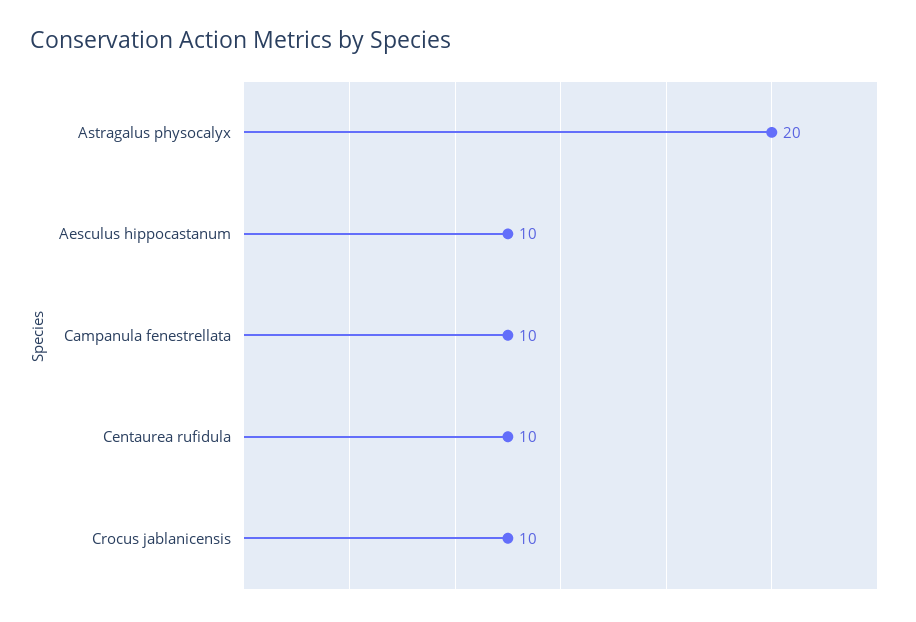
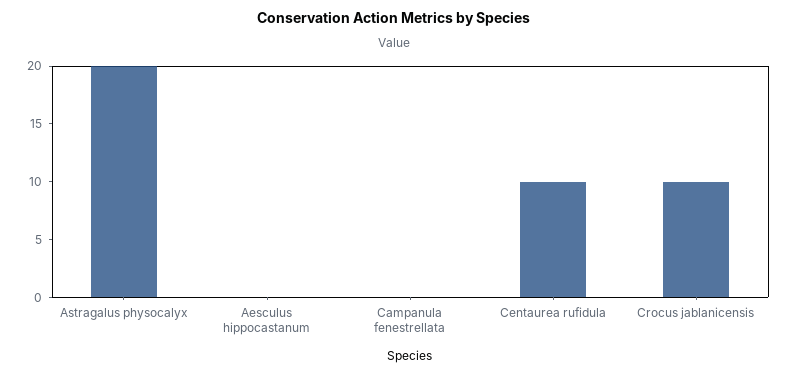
Aesculus hippocastanum: 10 -> 0
Campanula fenestrellata: 10 -> 0

